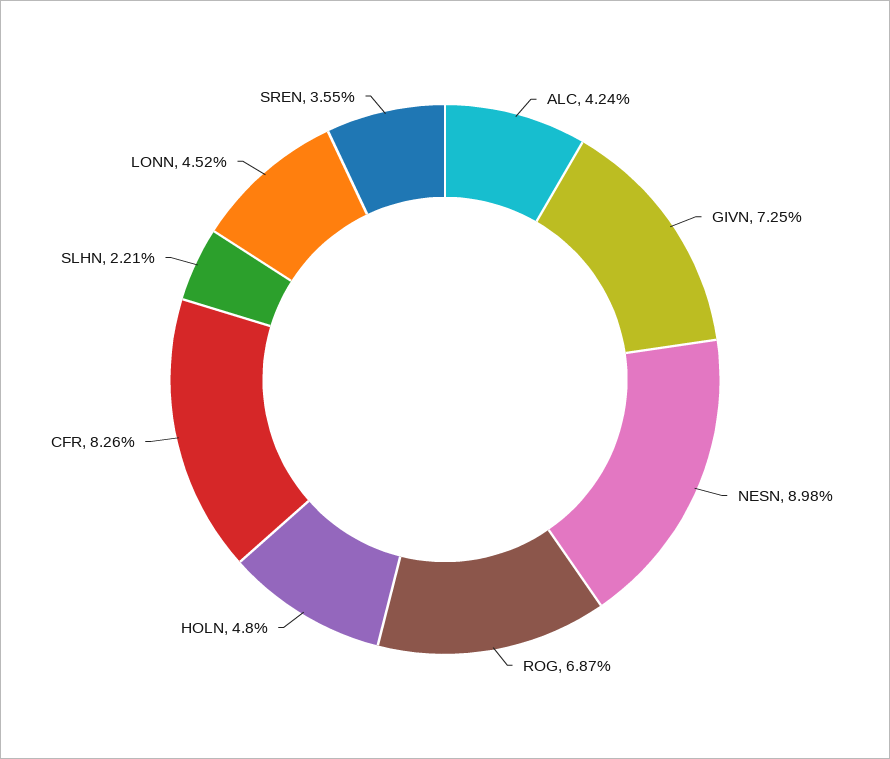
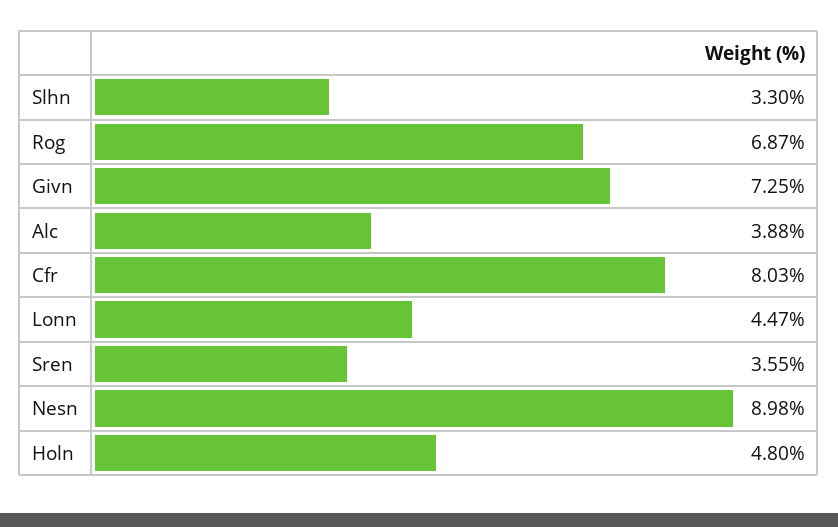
ALC: 4.24 -> 3.88
CFR: 8.26 -> 8.03
SLHN: 2.21 -> 3.3
LONN: 4.52 -> 4.47

